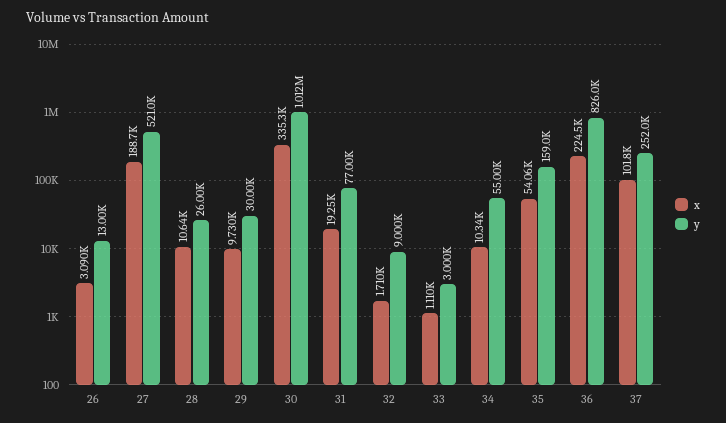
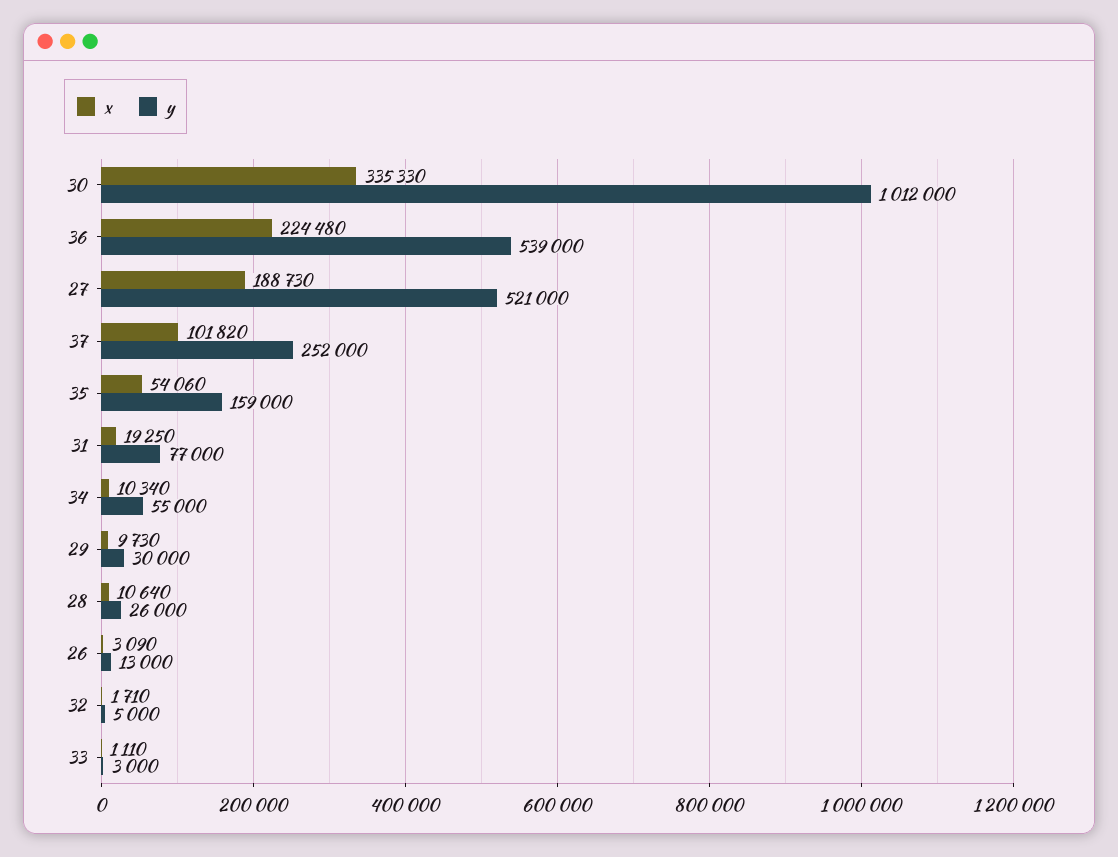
y, 32: 9000 -> 5000
y, 36: 826000 -> 539000

